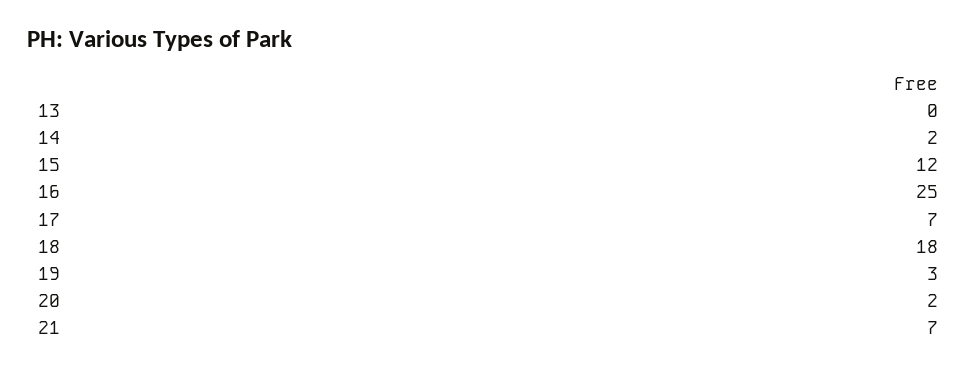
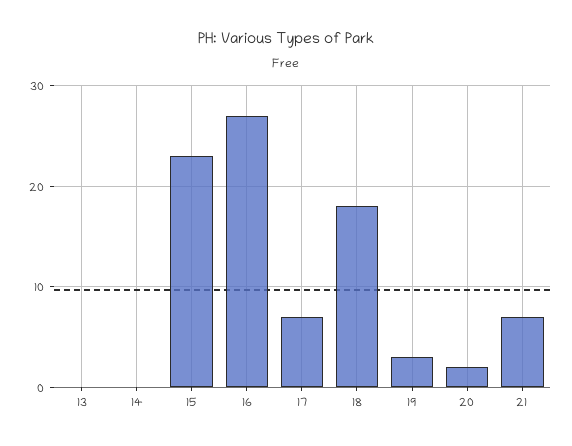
14: 2 -> 0
15: 12 -> 23
16: 25 -> 27

